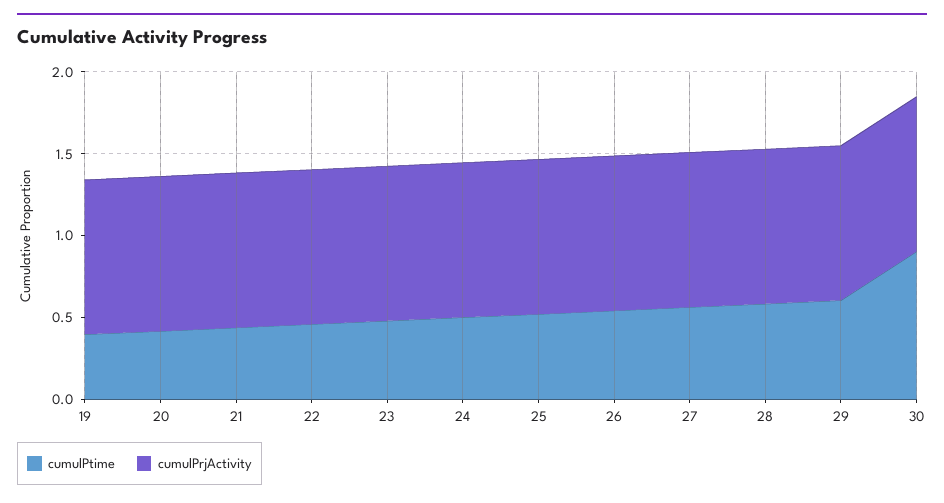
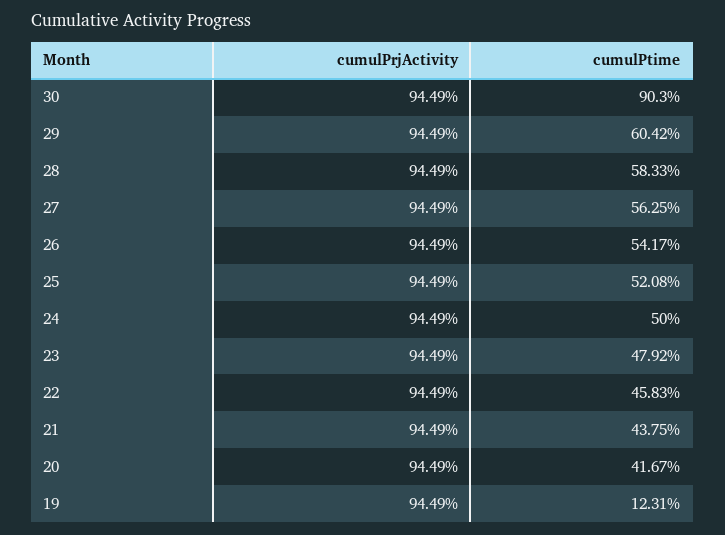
cumulPtime, 19: 0.4 -> 0.1231

